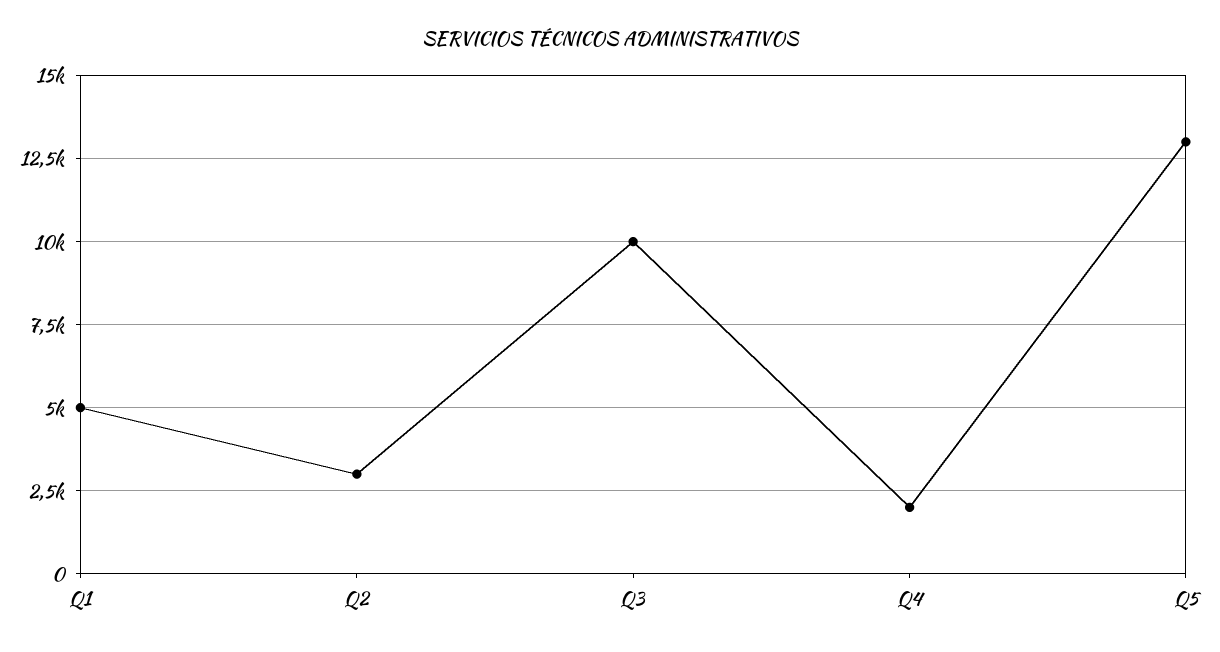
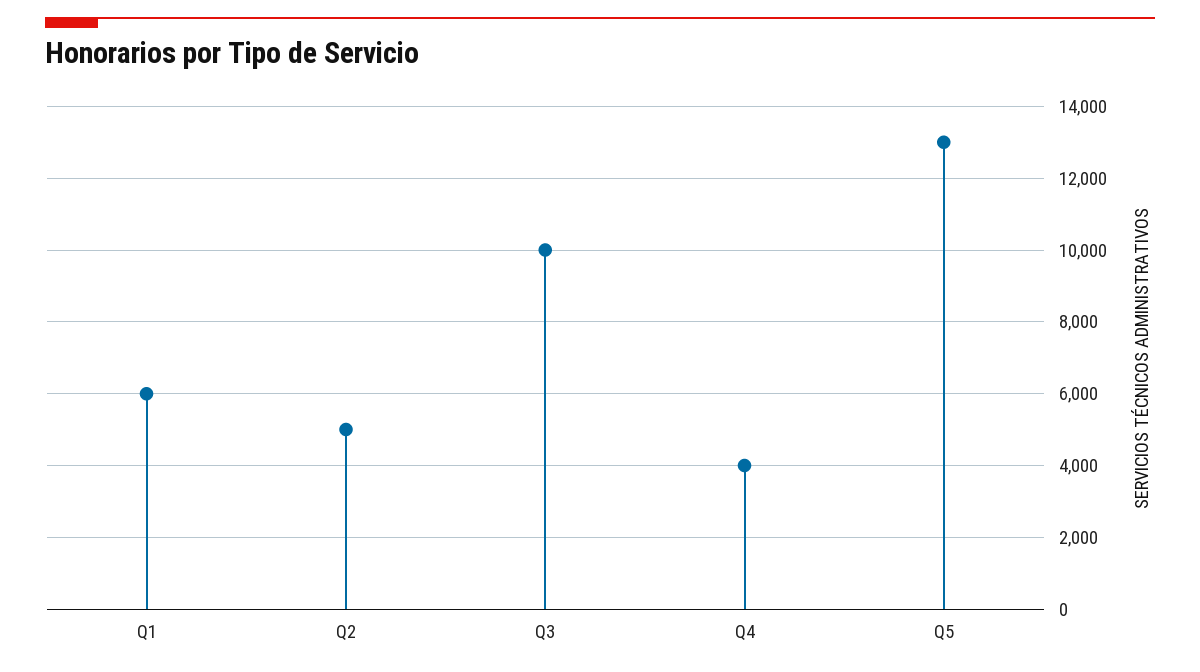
Q1: 5000 -> 6000
Q2: 3000 -> 5000
Q4: 2000 -> 4000

